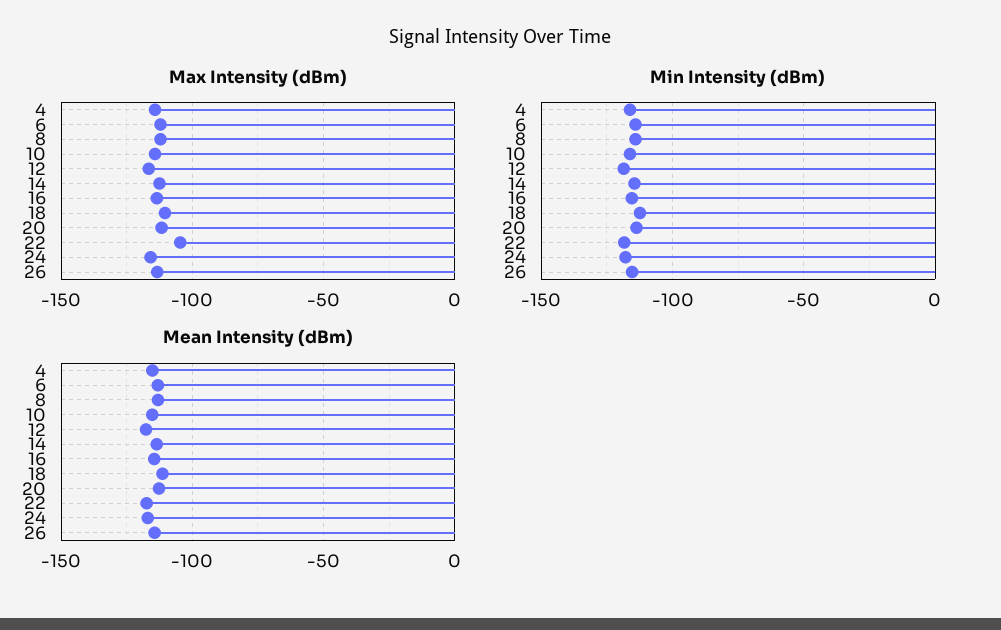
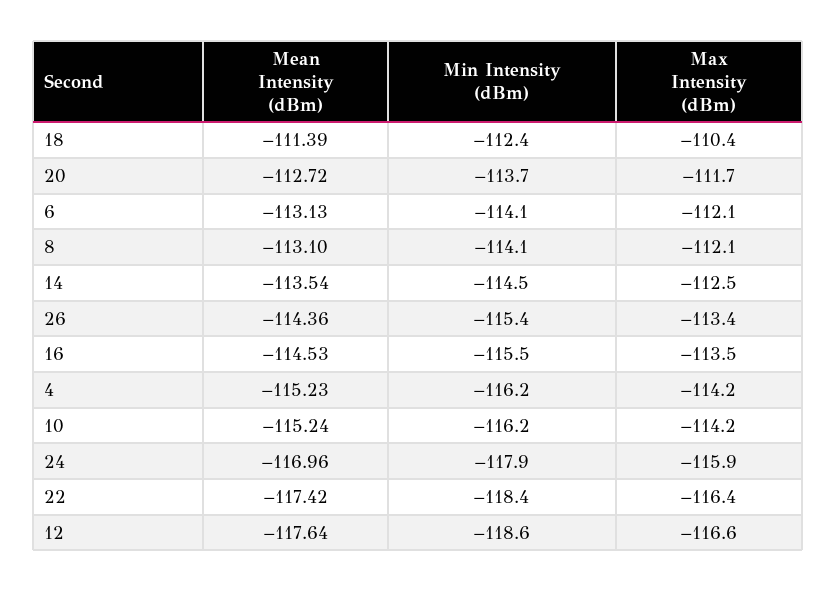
Max Intensity (dBm), 22: -105 -> -116.4

